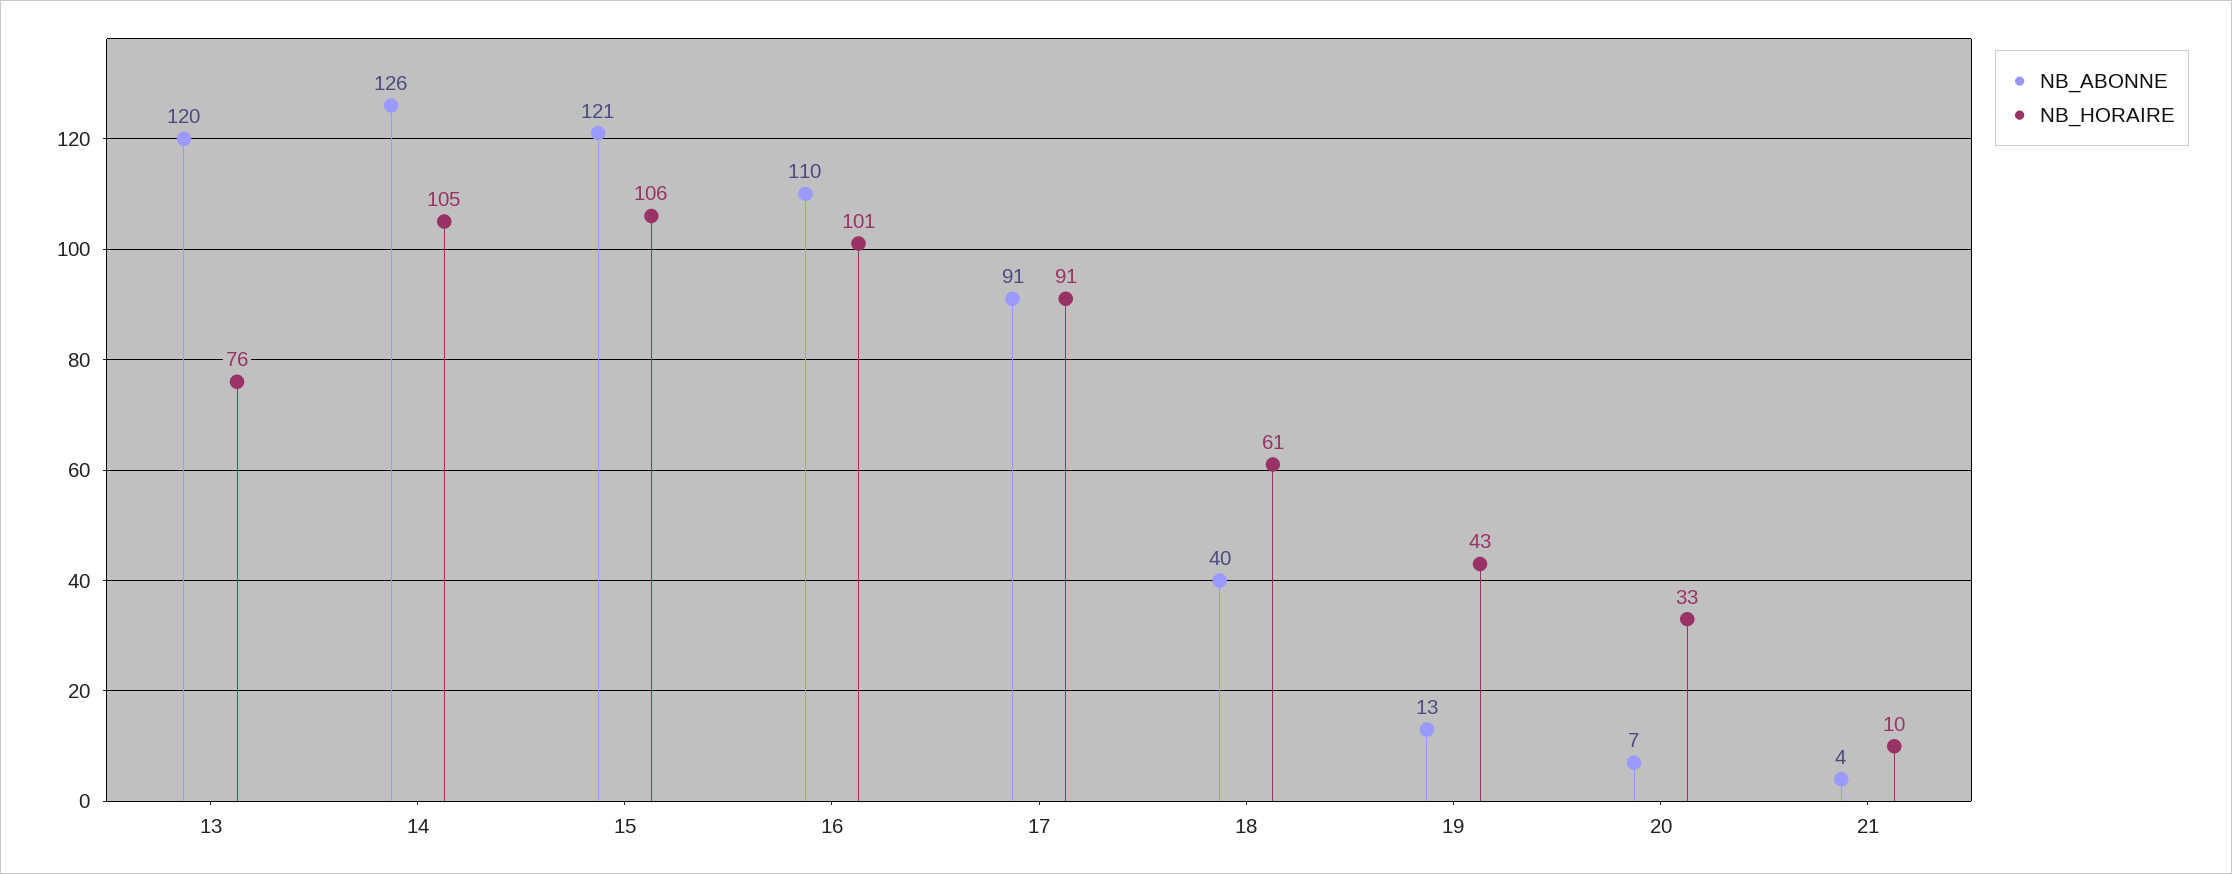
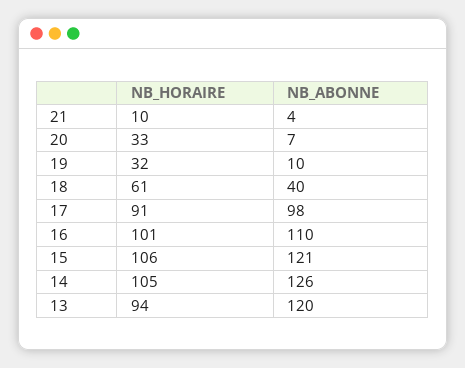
NB_HORAIRE, 13: 76 -> 94
NB_ABONNE, 17: 91 -> 98
NB_ABONNE, 19: 13 -> 10
NB_HORAIRE, 19: 43 -> 32

